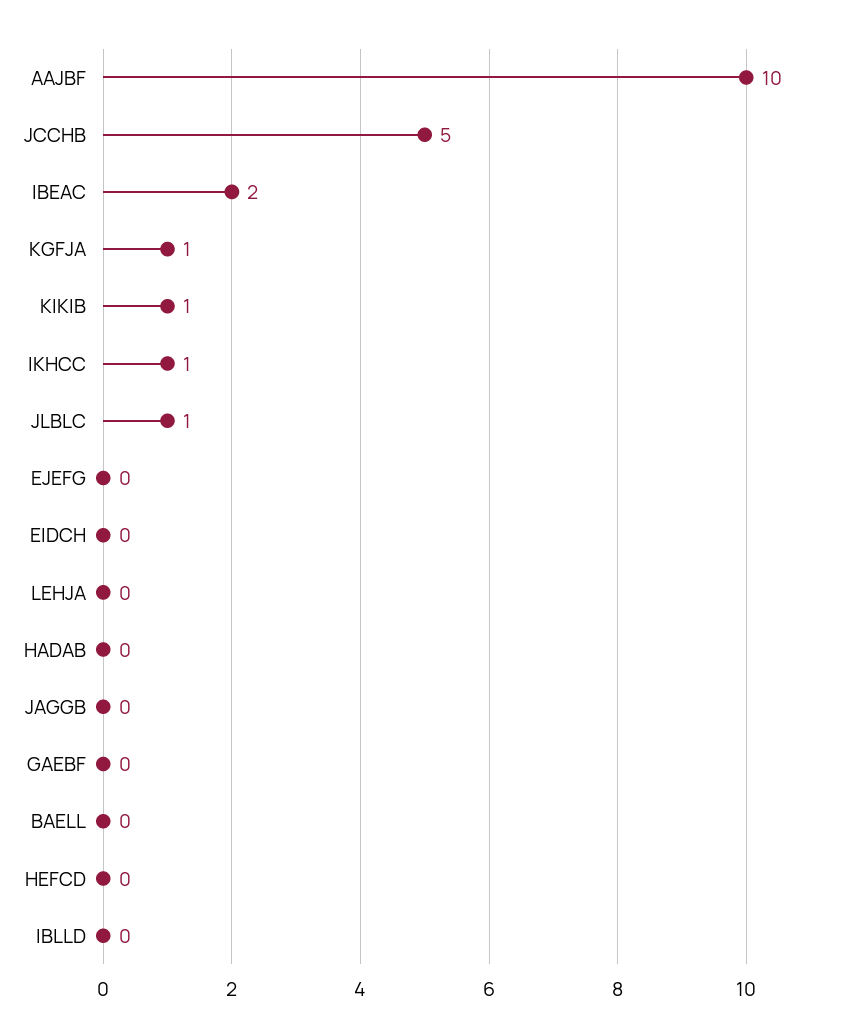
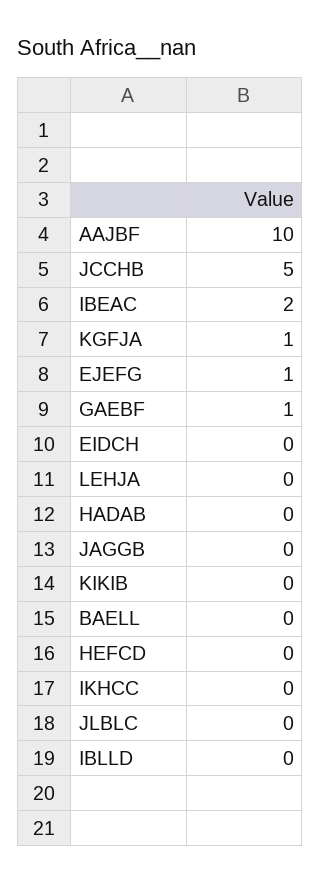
KIKIB: 1 -> 0
IKHCC: 1 -> 0
JLBLC: 1 -> 0
EJEFG: 0 -> 1
GAEBF: 0 -> 1

